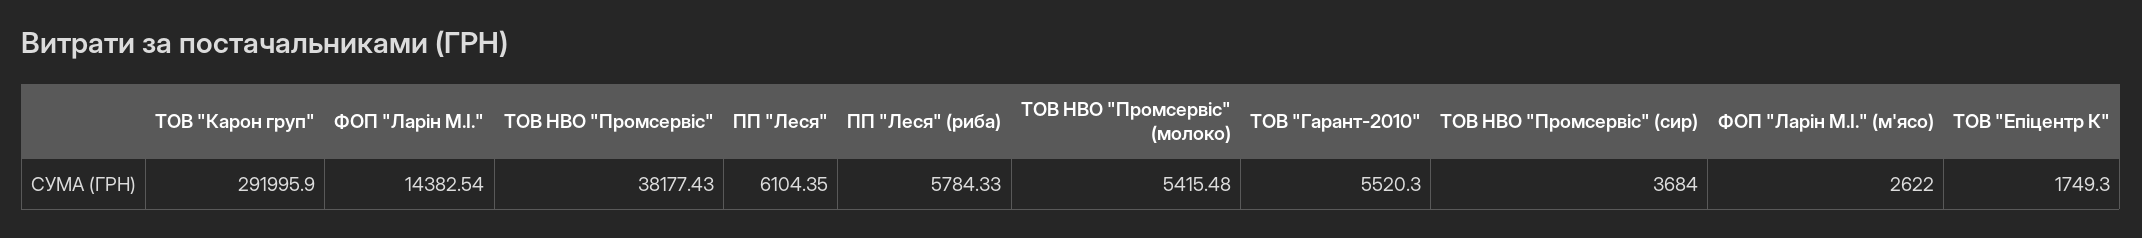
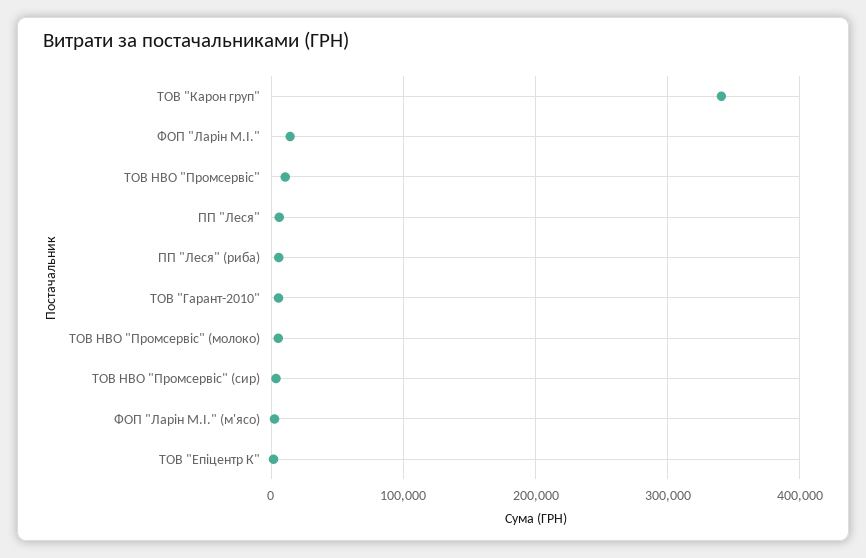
ТОВ "Карон груп": 291995.9 -> 340000
ТОВ НВО "Промсервіс": 38177.43 -> 10000

